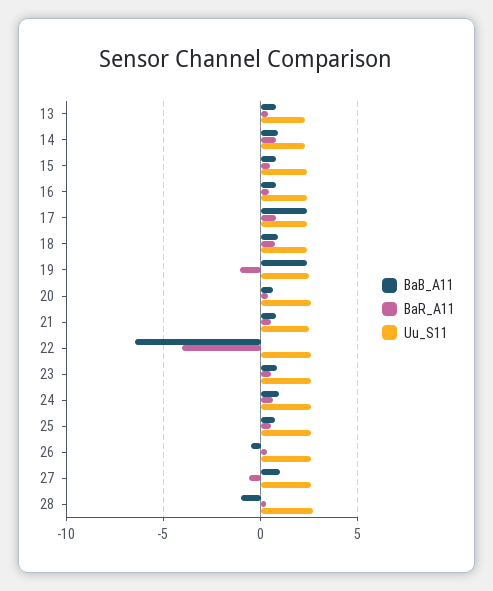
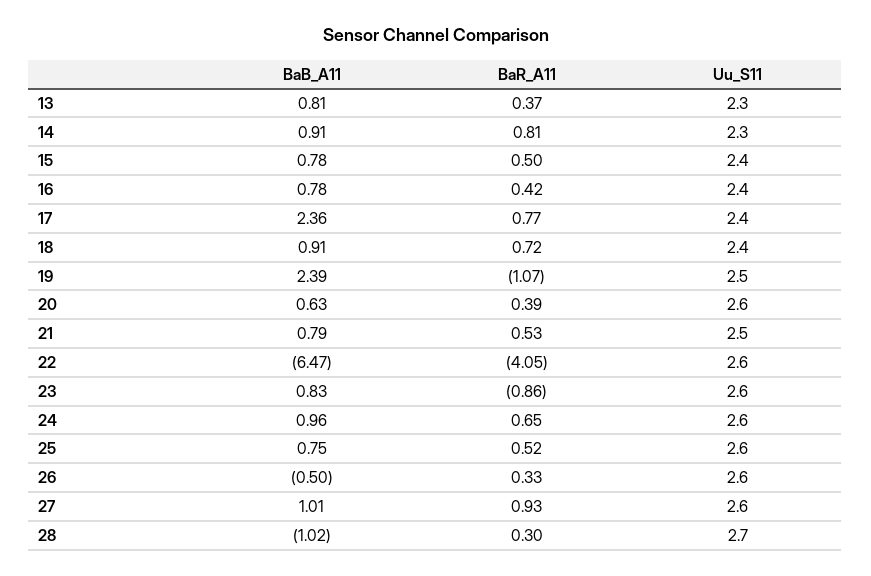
BaR_A11, 23: 0.5 -> -0.86
BaR_A11, 27: -0.5 -> 0.93

